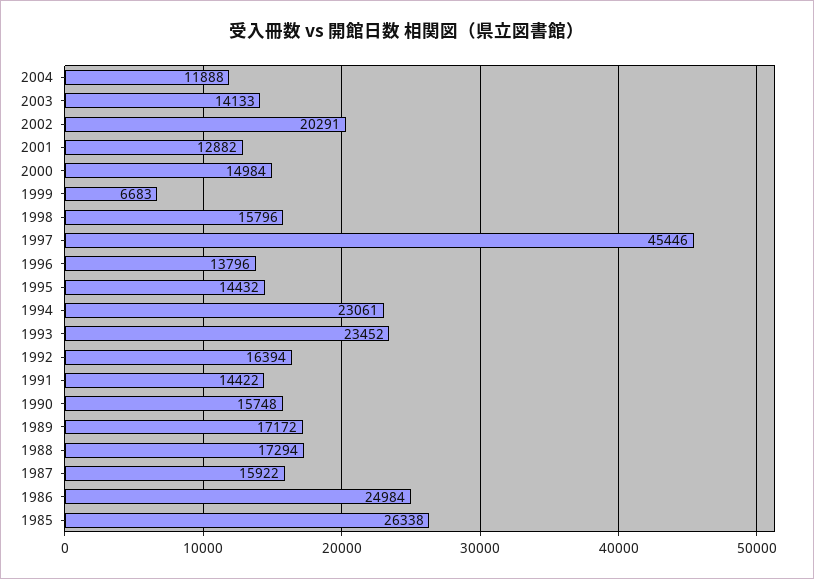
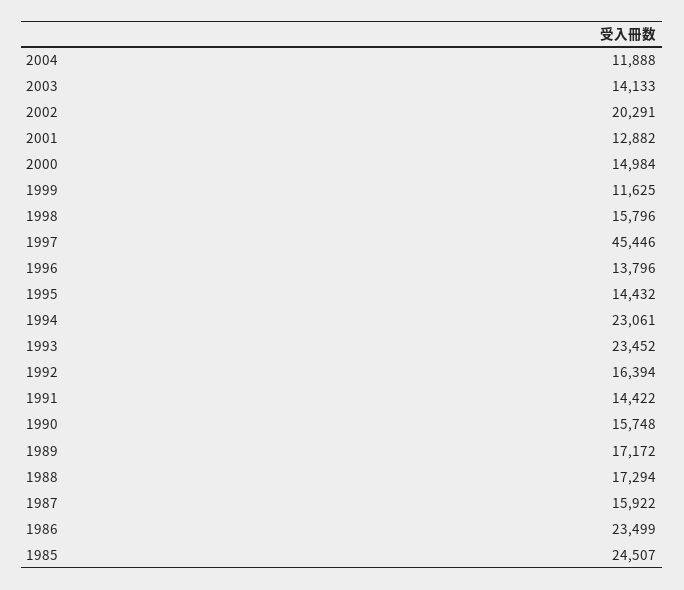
1999: 6683 -> 11625
1986: 24984 -> 23499
1985: 26338 -> 24507

